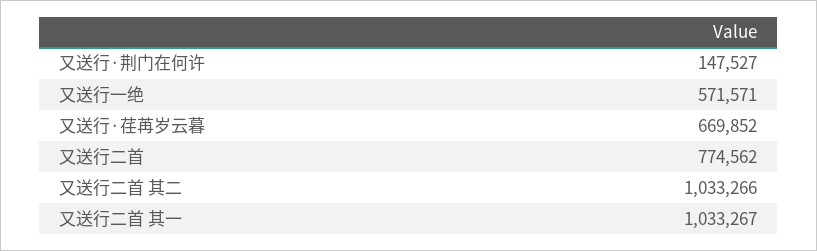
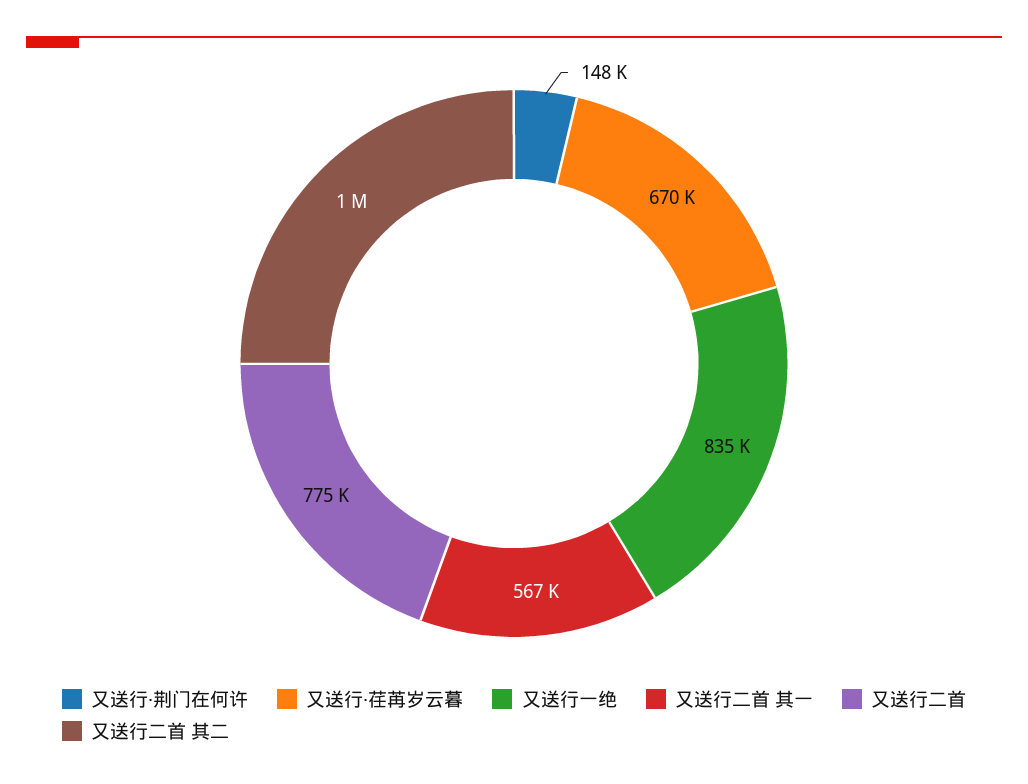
又送行一绝: 571571 -> 835000
又送行二首 其一: 1033267 -> 567000

